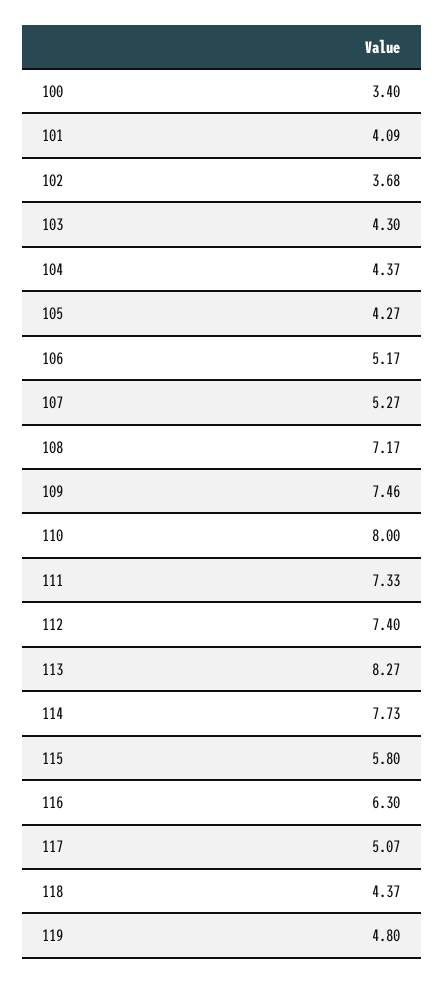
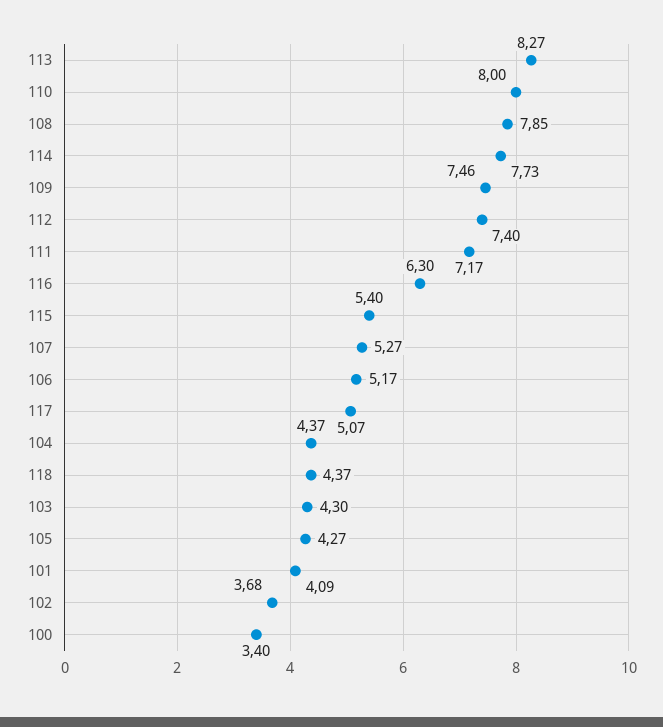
108: 7.17 -> 7.85
111: 7.33 -> 7.17
115: 5.8 -> 5.4
119: 4.8 -> none

